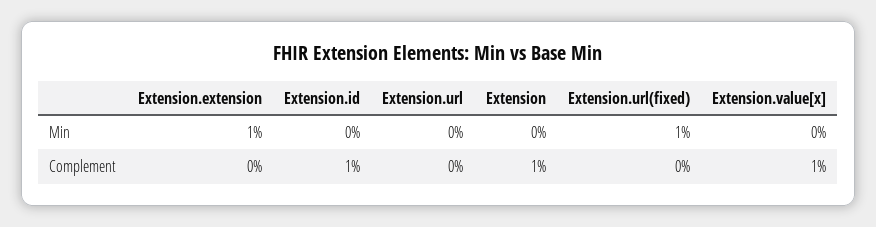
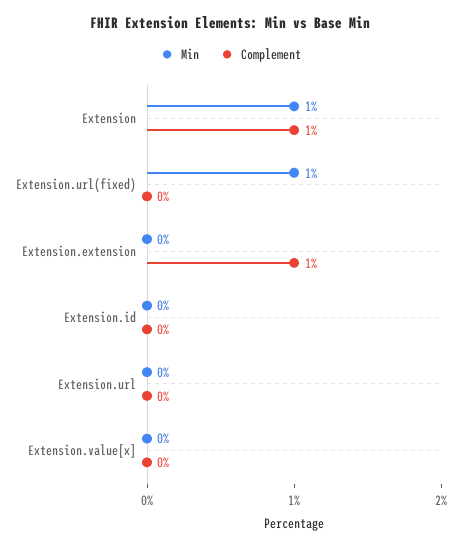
Min, Extension.extension: 1 -> 0
Min, Extension: 0 -> 1
Complement, Extension.extension: 0 -> 1
Complement, Extension.id: 1 -> 0
Complement, Extension.value[x]: 1 -> 0

